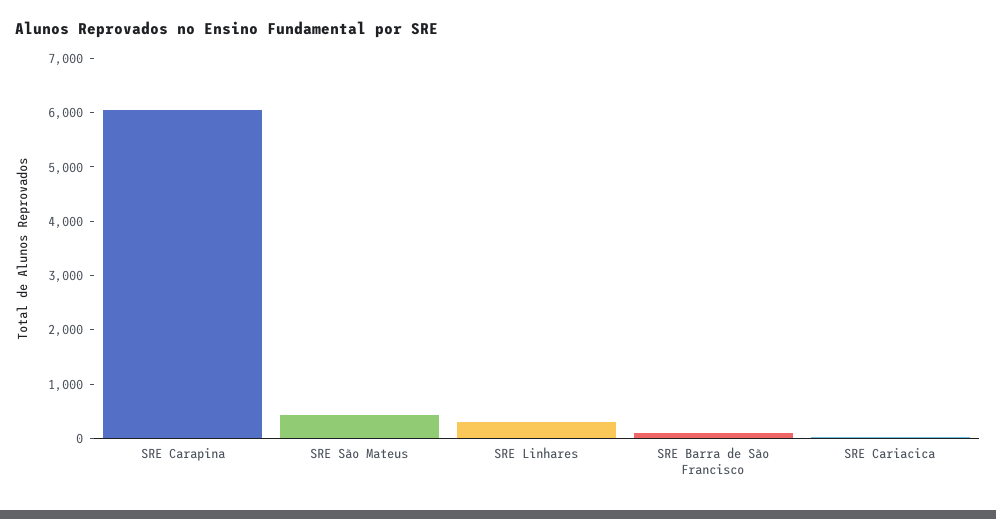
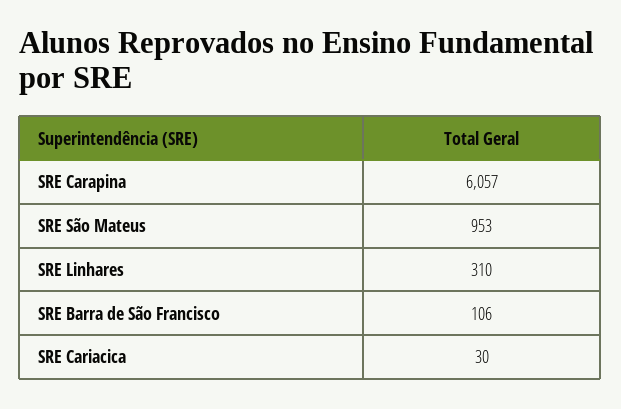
SRE São Mateus: 400 -> 953

